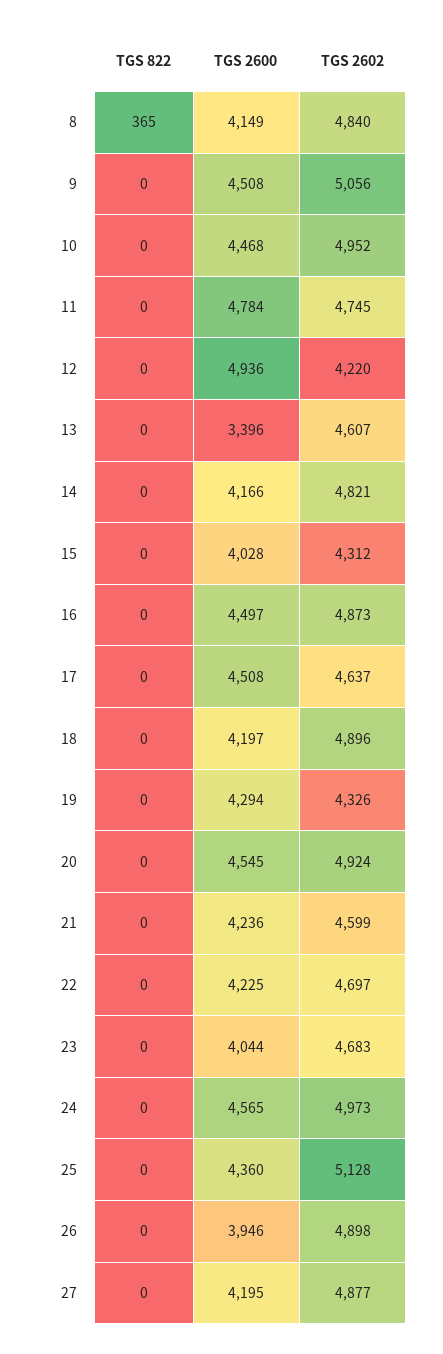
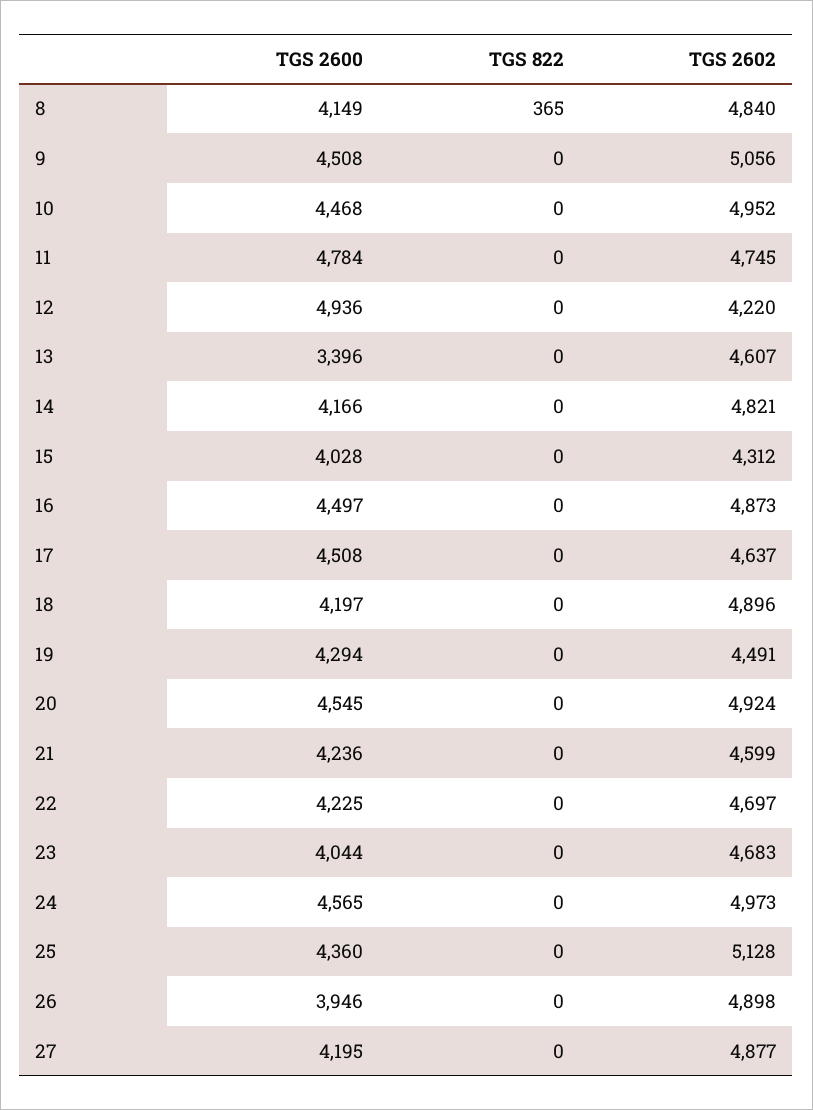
TGS 2602, 19: 4326 -> 4491

